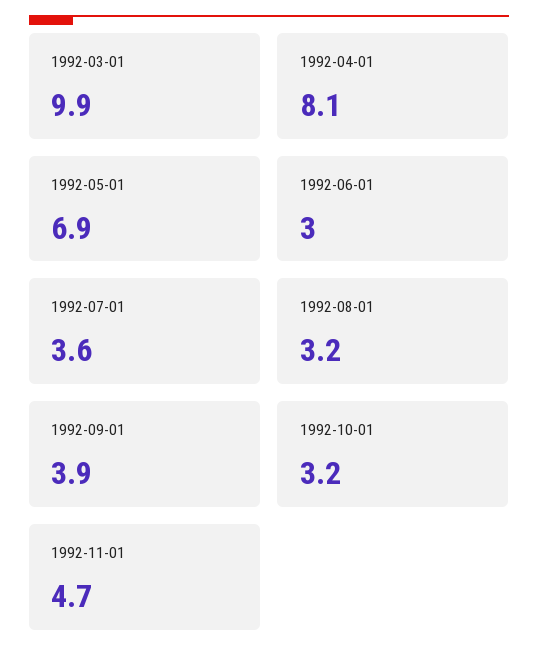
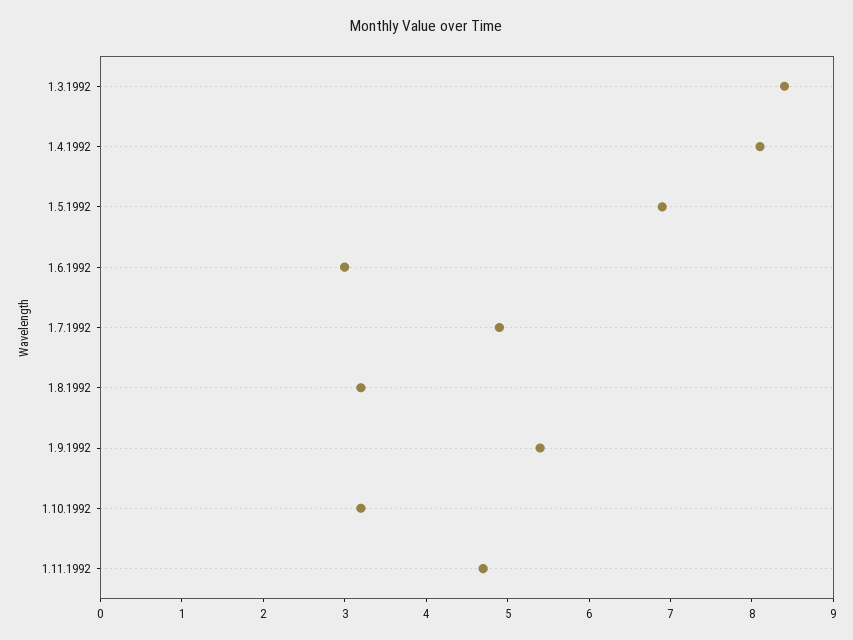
1992-03-01: 9.9 -> 8.4
1992-07-01: 3.6 -> 4.9
1992-09-01: 3.9 -> 5.4

